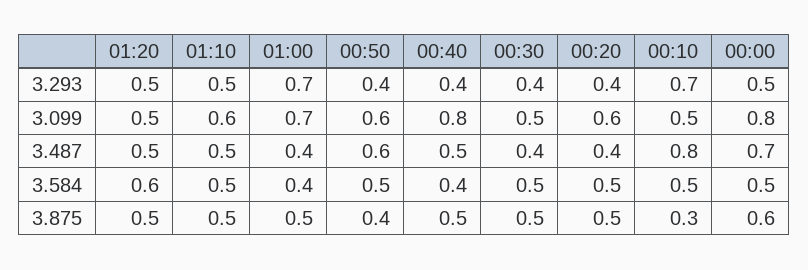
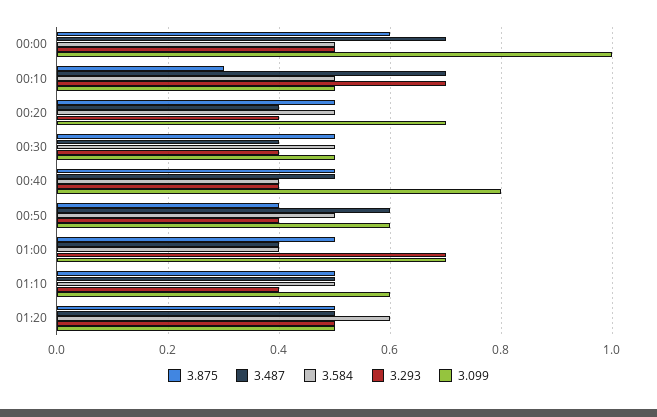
3.293, 01:10: 0.5 -> 0.4
3.099, 00:20: 0.6 -> 0.7
3.099, 00:00: 0.8 -> 1
3.487, 00:10: 0.8 -> 0.7

